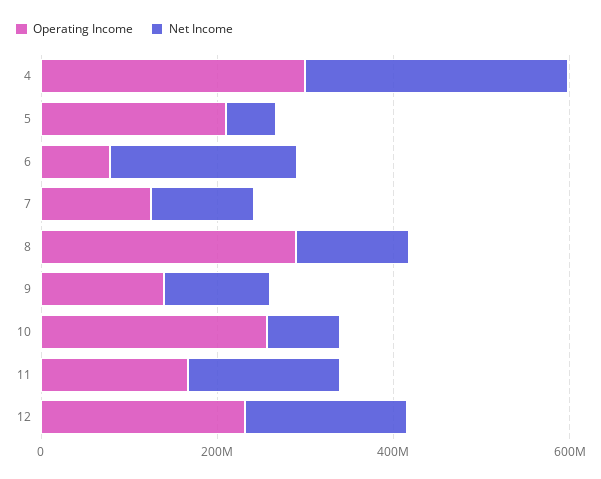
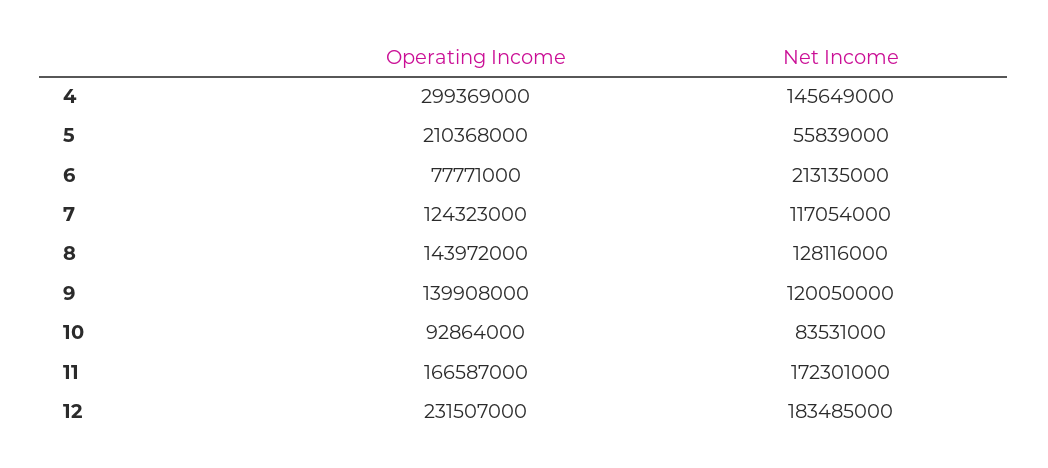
Net Income, 4: 300000000 -> 145649000
Operating Income, 8: 300000000 -> 143972000
Operating Income, 10: 250000000 -> 92864000

